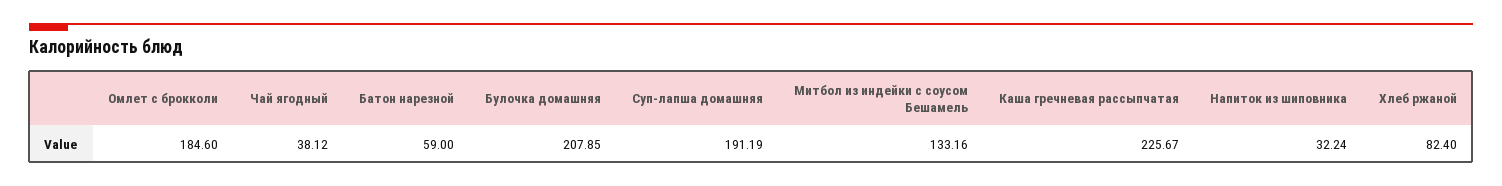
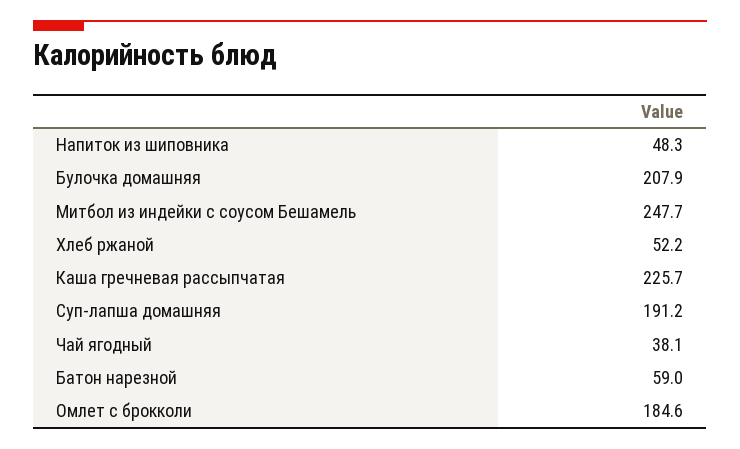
Митбол из индейки с соусом Бешамель: 133.16 -> 247.7
Напиток из шиповника: 32.24 -> 48.3
Хлеб ржаной: 82.4 -> 52.2

